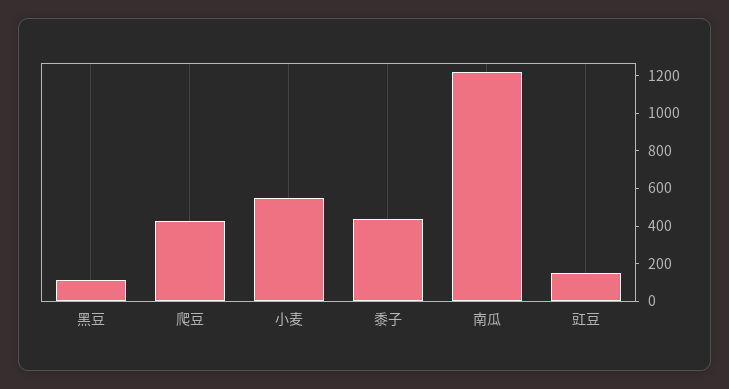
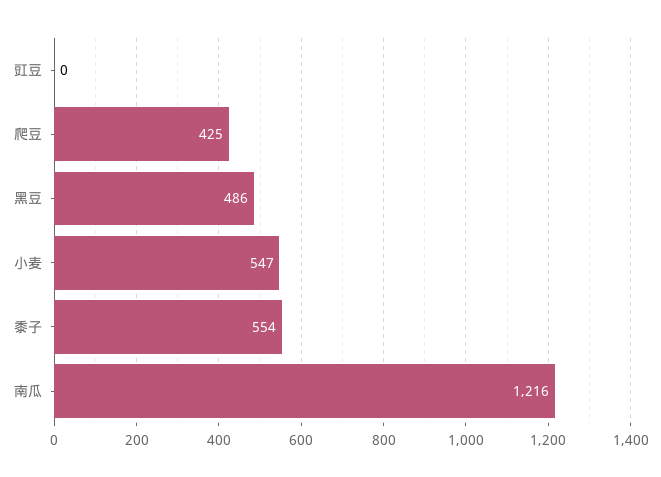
黑豆: 100 -> 486
黍子: 450 -> 554
豇豆: 150 -> 0

